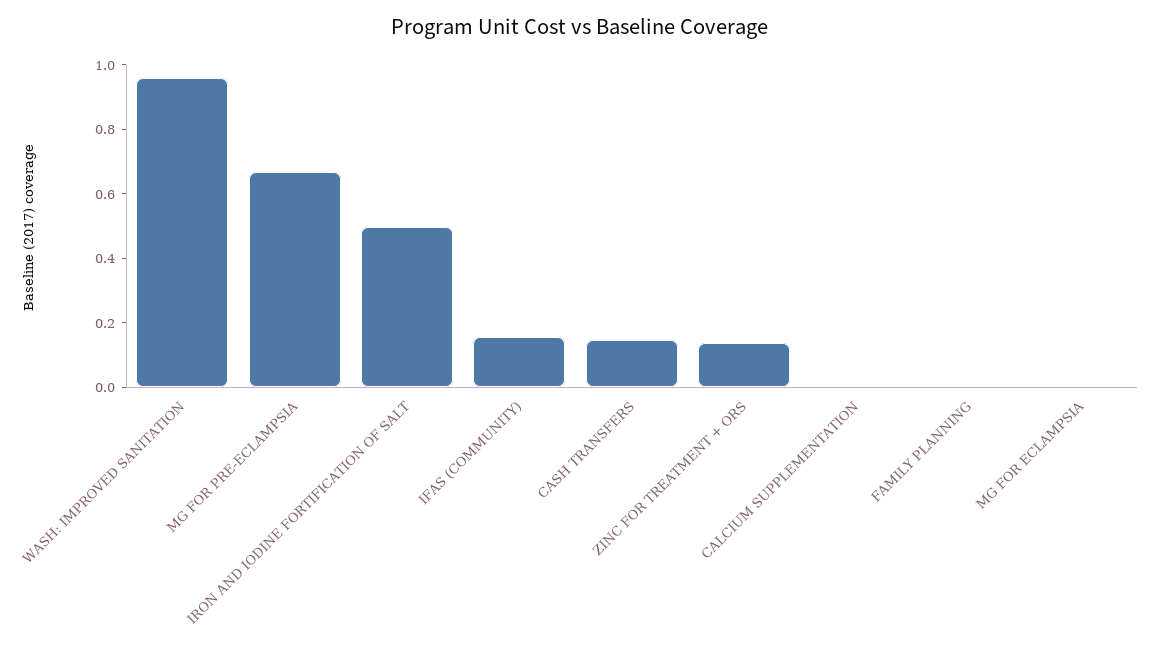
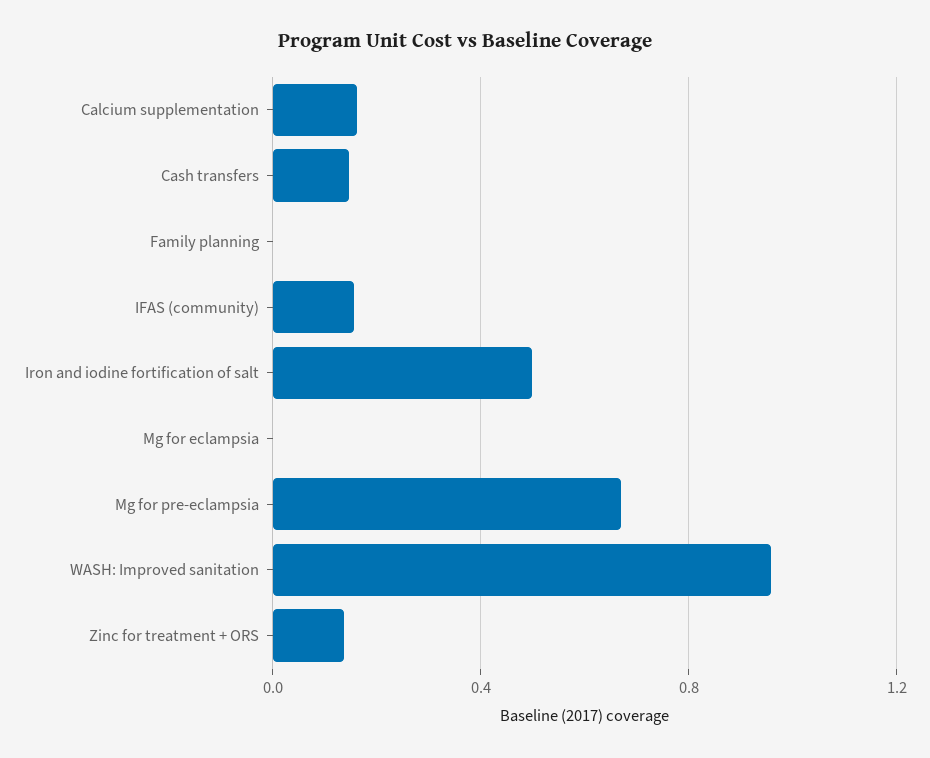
CALCIUM SUPPLEMENTATION: 0 -> 0.15

